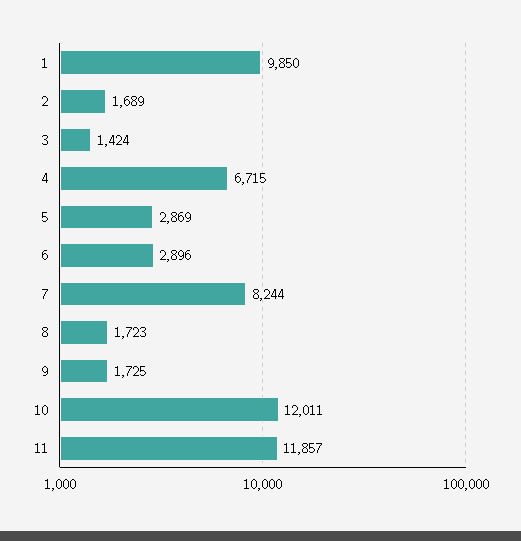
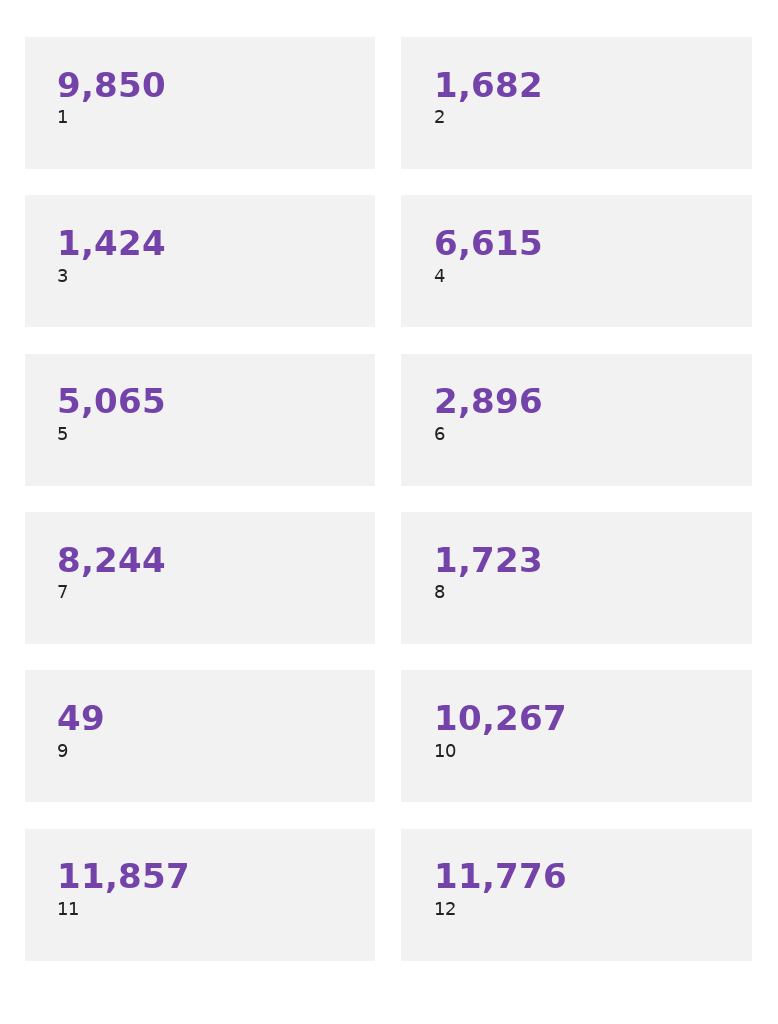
2: 1689 -> 1682
4: 6715 -> 6615
5: 2869 -> 5065
9: 1725 -> 49
10: 12011 -> 10267
12: none -> 11776

